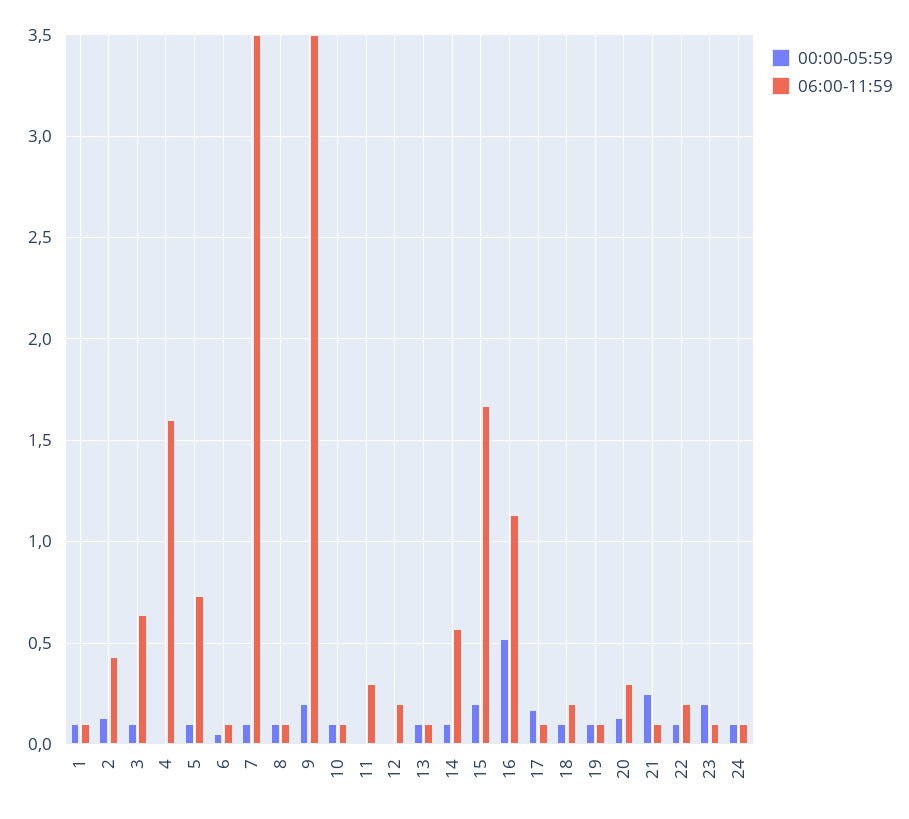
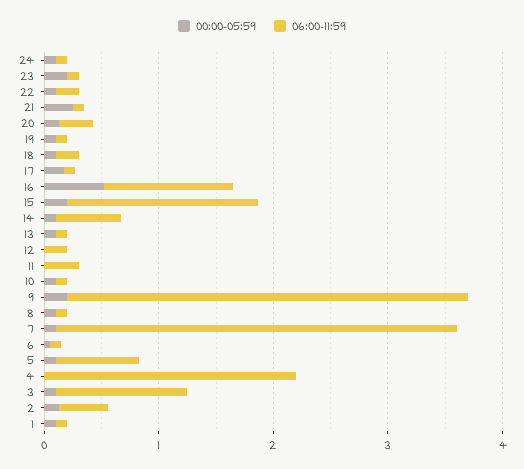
06:00-11:59, 3: 0.65 -> 1.2
06:00-11:59, 4: 1.6 -> 2.2

